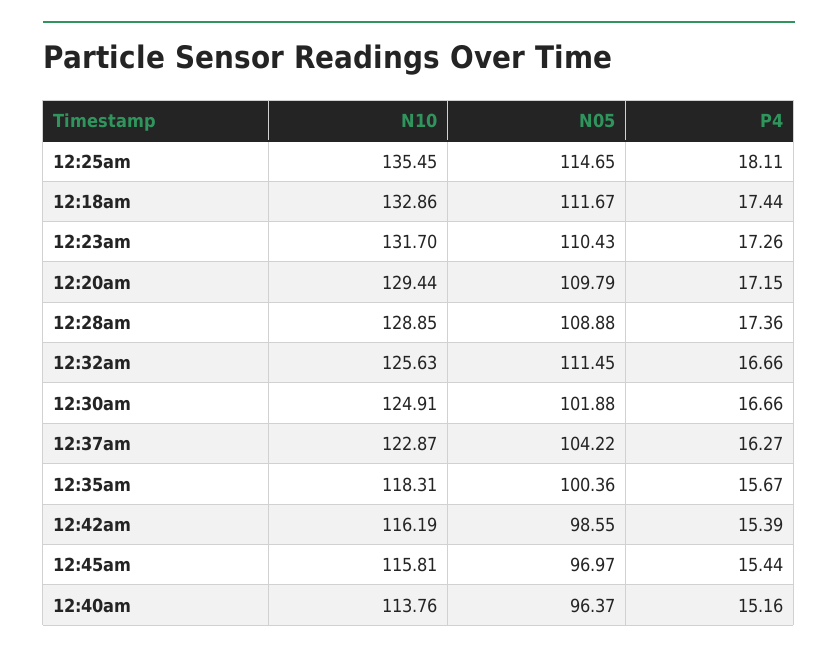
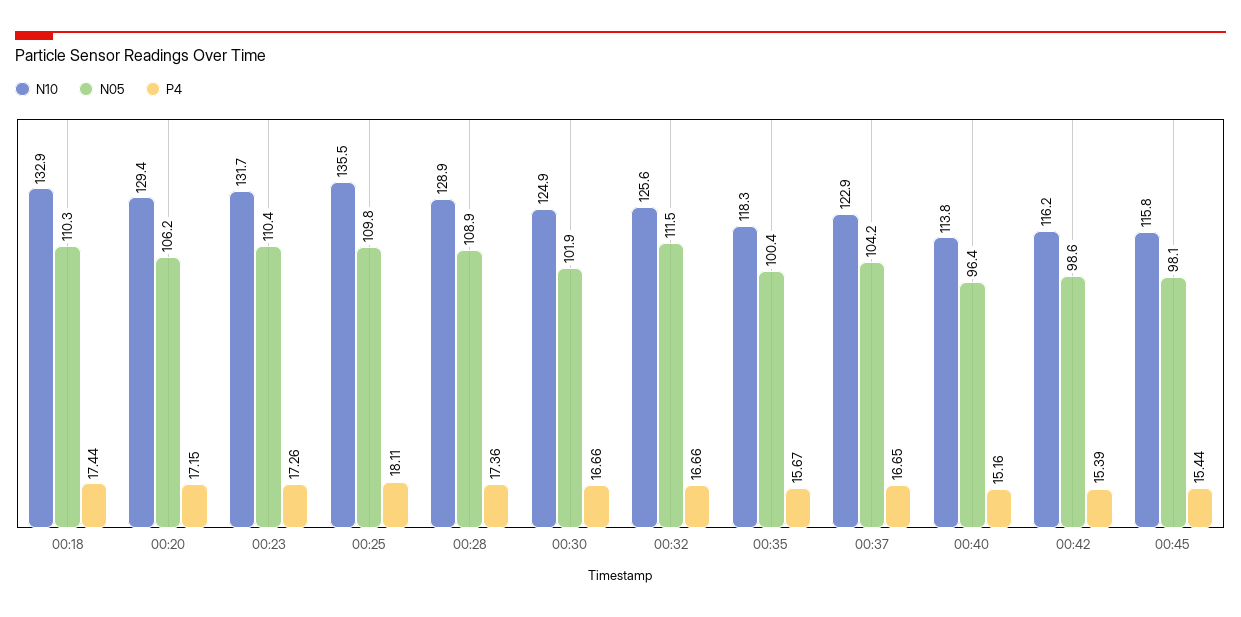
N05, 12:25am: 114.65 -> 109.8
N05, 12:18am: 111.67 -> 110.3
N05, 12:20am: 109.79 -> 106.2
P4, 12:37am: 16.27 -> 16.65
N05, 12:45am: 96.97 -> 98.1

